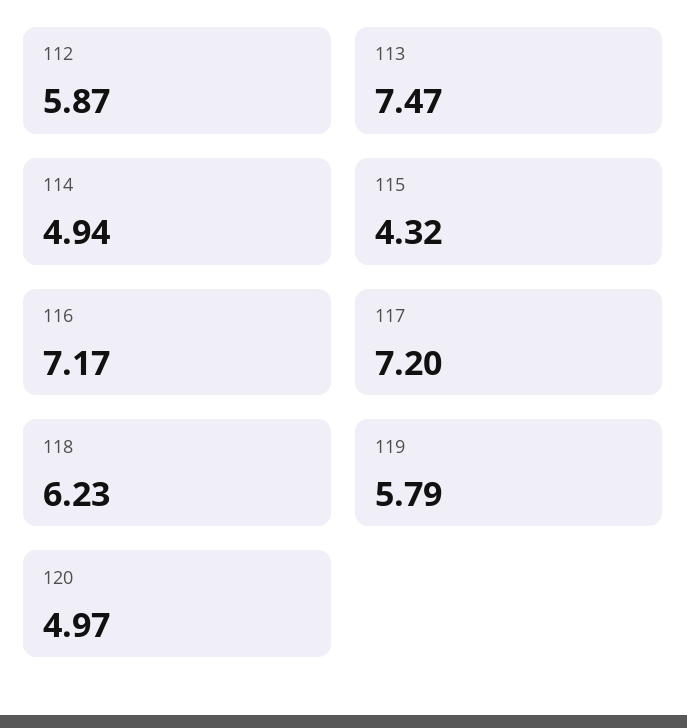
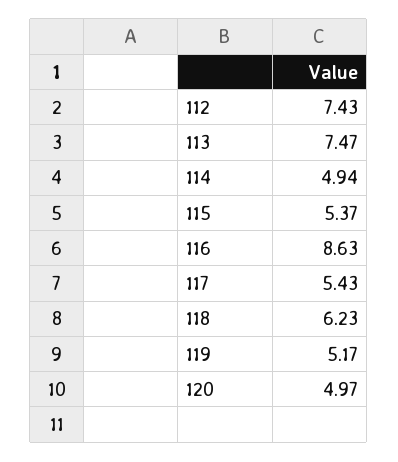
112: 5.87 -> 7.43
115: 4.32 -> 5.37
116: 7.17 -> 8.63
117: 7.2 -> 5.43
119: 5.79 -> 5.17

